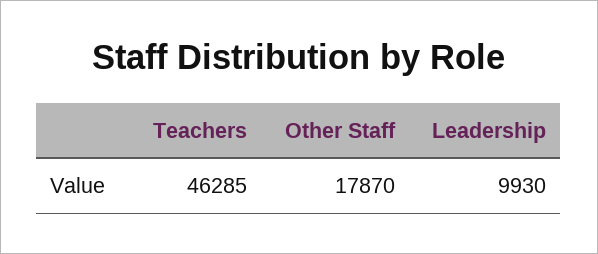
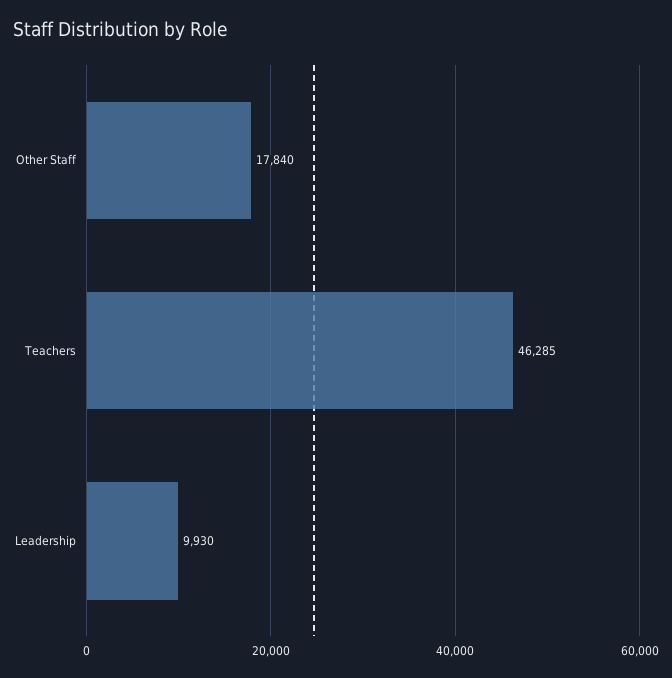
Other Staff: 17870 -> 17840

